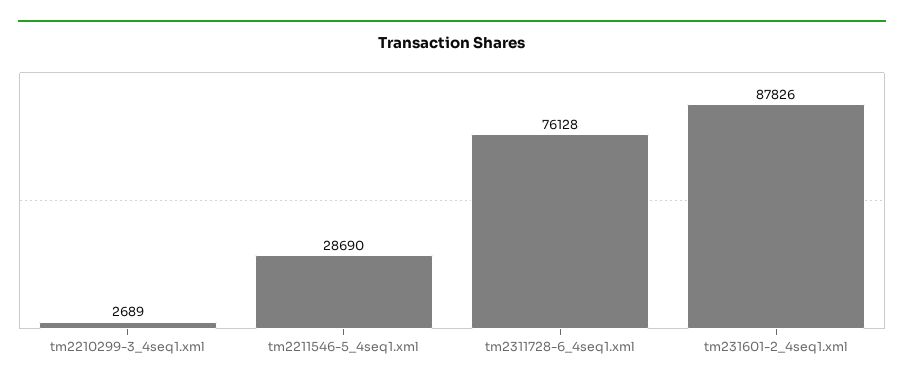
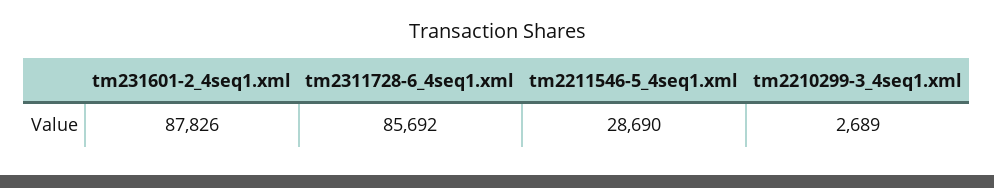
tm2311728-6_4seq1.xml: 76128 -> 85692

